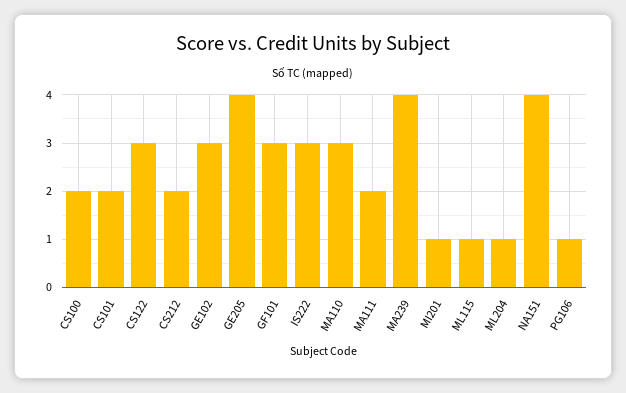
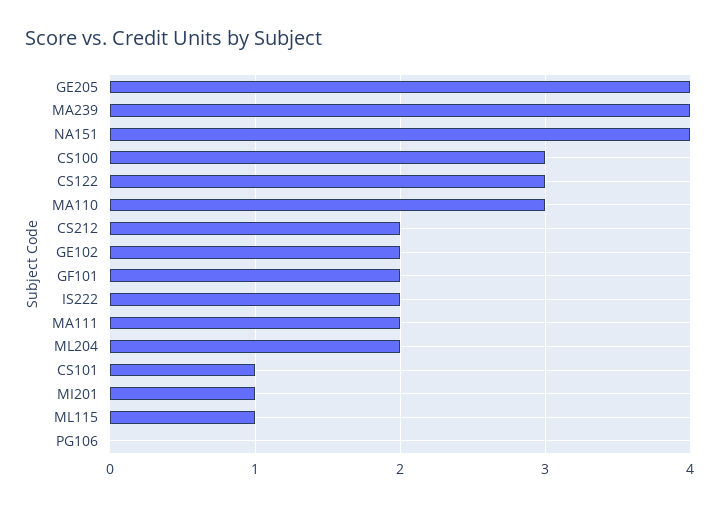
CS100: 2 -> 3
CS101: 2 -> 1
GE102: 3 -> 2
GF101: 3 -> 2
IS222: 3 -> 2
ML204: 1 -> 2
PG106: 1 -> 0

